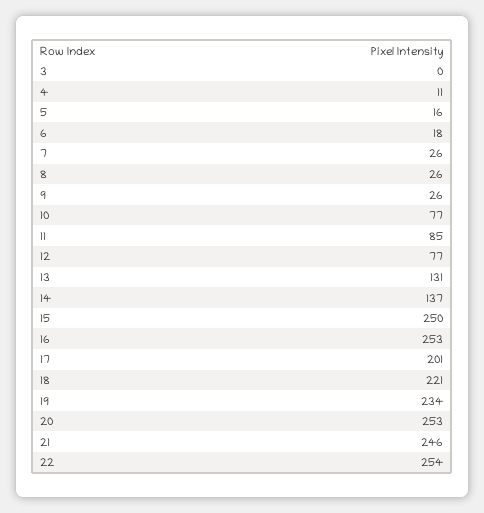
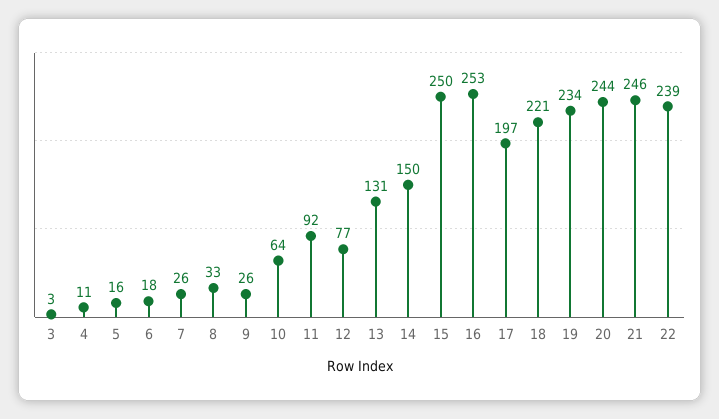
3: 0 -> 3
8: 26 -> 33
10: 77 -> 64
11: 85 -> 92
14: 137 -> 150
17: 201 -> 197
20: 253 -> 244
22: 254 -> 239

